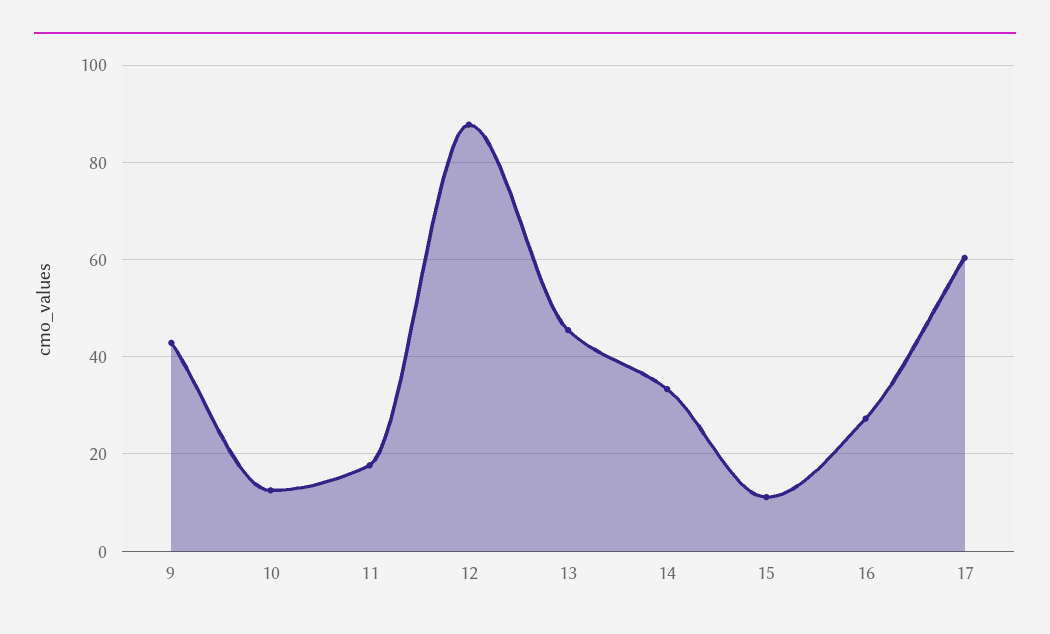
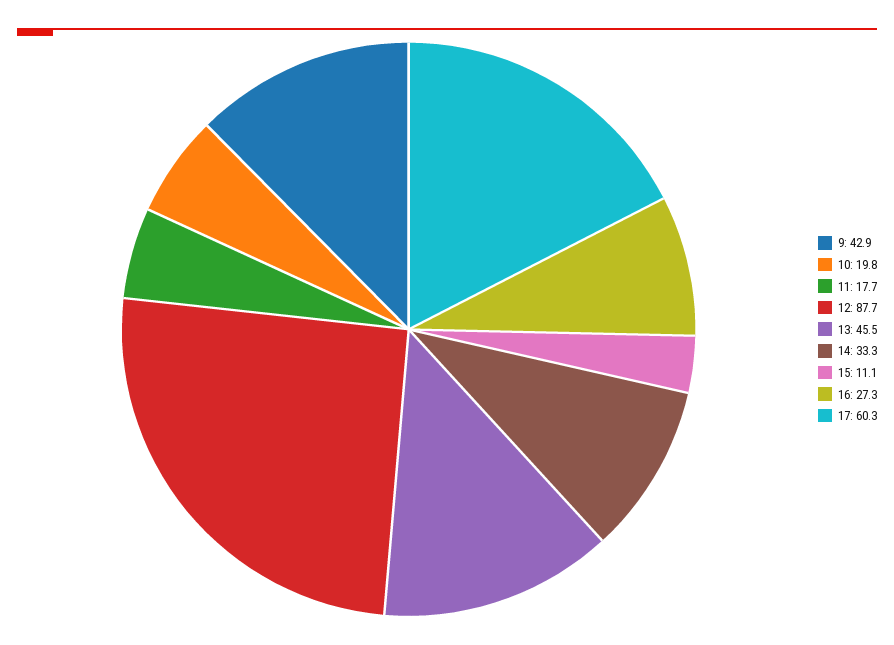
10: 12 -> 19.8

